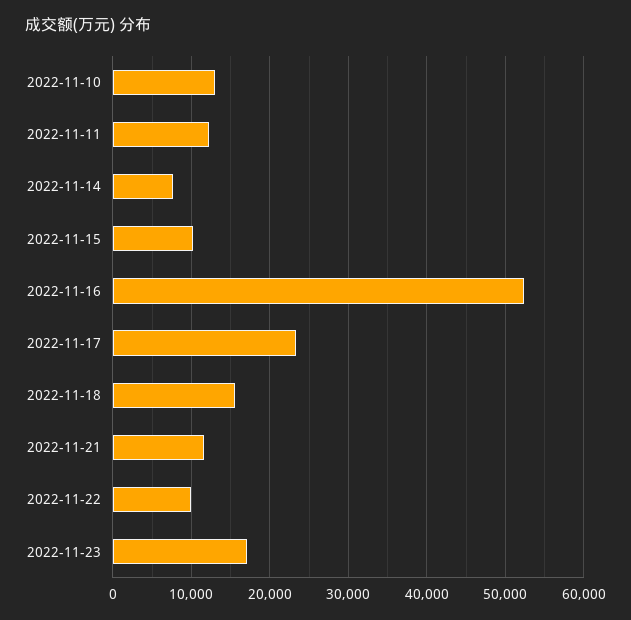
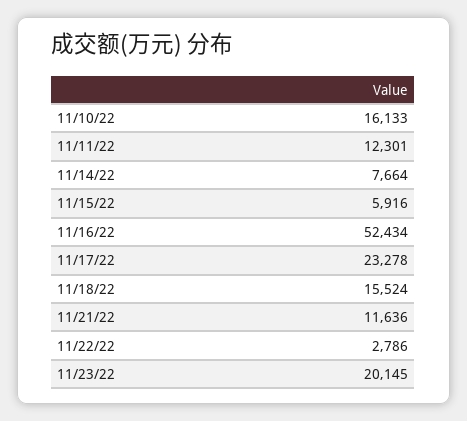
2022-11-10: 13000 -> 16133
2022-11-15: 10000 -> 5916
2022-11-22: 10000 -> 2786
2022-11-23: 17000 -> 20145

